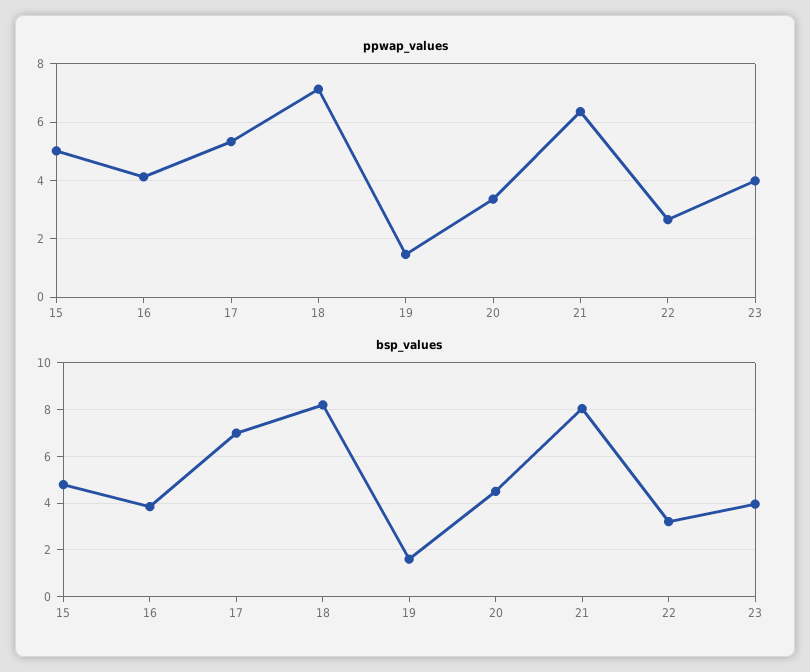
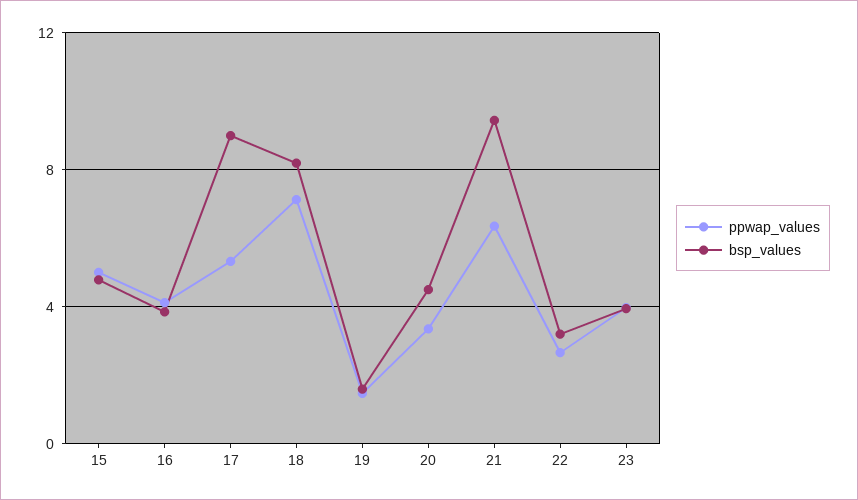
bsp_values, 17: 7 -> 9
bsp_values, 21: 8 -> 9.5

